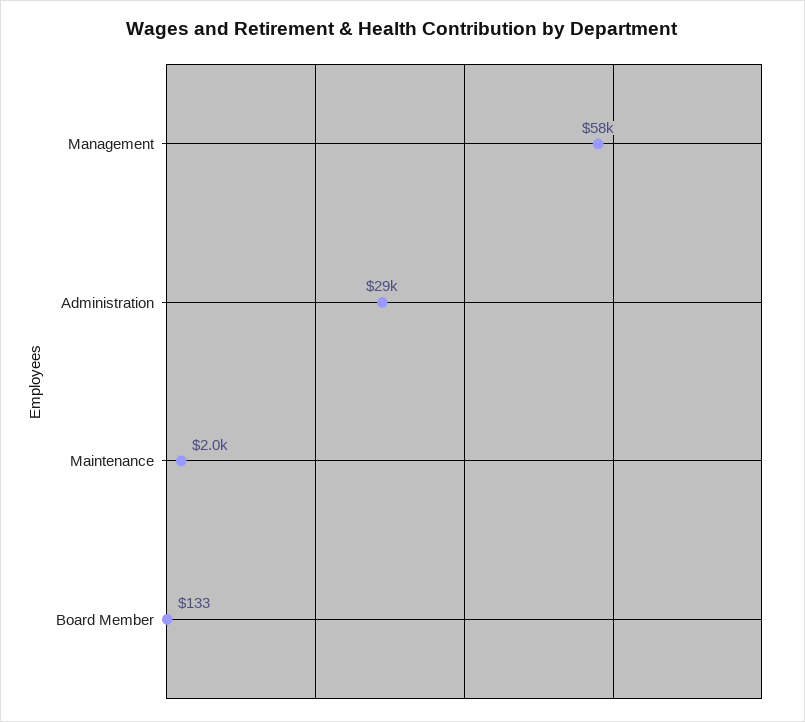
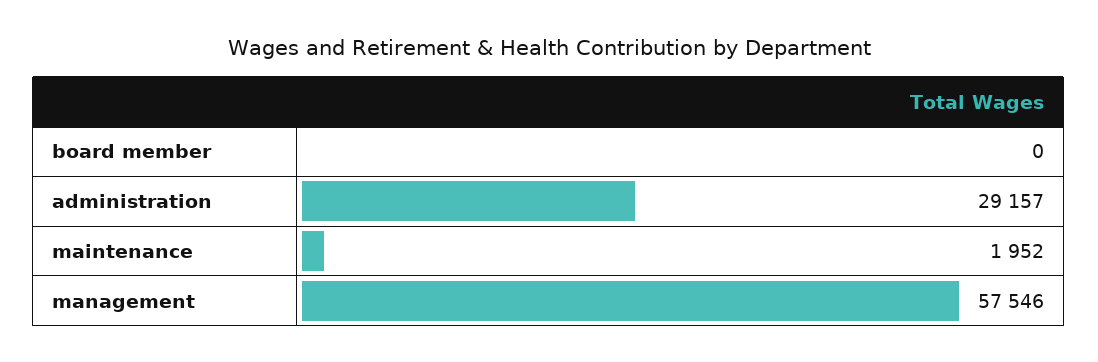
Board Member: 133 -> 0

